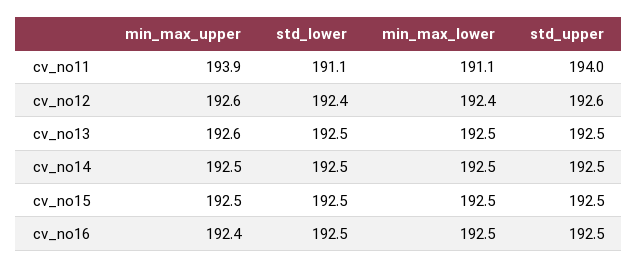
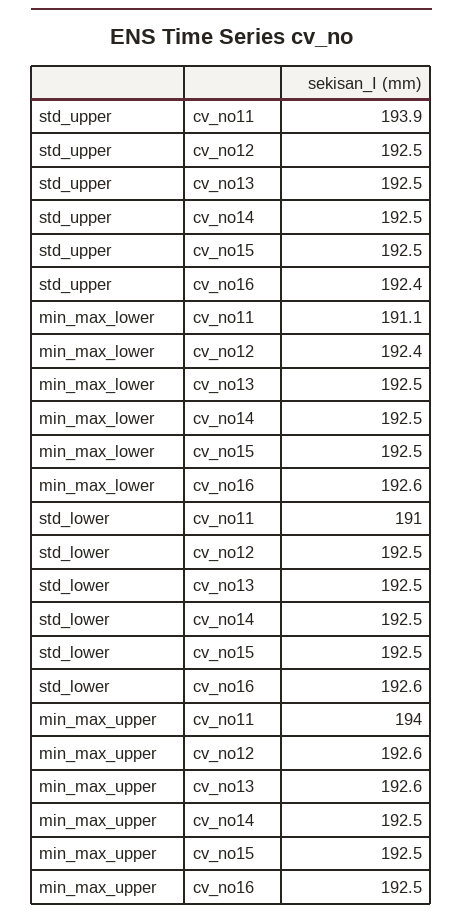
min_max_upper, cv_no11: 193.9 -> 194
std_lower, cv_no11: 191.1 -> 191
std_upper, cv_no11: 194 -> 193.9
std_lower, cv_no12: 192.4 -> 192.5
std_upper, cv_no12: 192.6 -> 192.5
min_max_upper, cv_no16: 192.4 -> 192.5
std_lower, cv_no16: 192.5 -> 192.6
min_max_lower, cv_no16: 192.5 -> 192.6
std_upper, cv_no16: 192.5 -> 192.4

